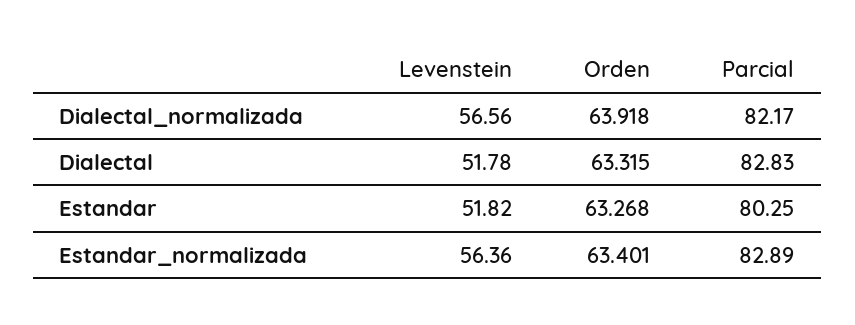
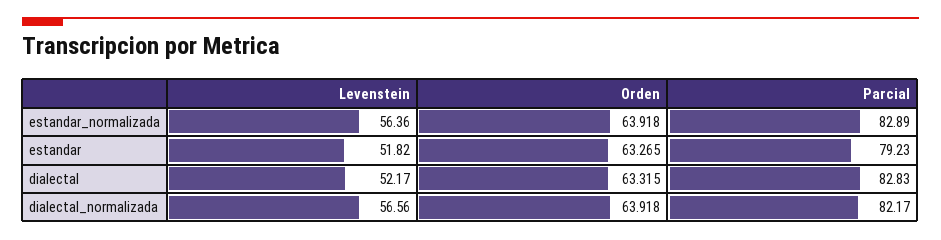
Levenstein, Dialectal: 51.78 -> 52.17
Orden, Estandar: 63.268 -> 63.265
Parcial, Estandar: 80.25 -> 79.23
Orden, Estandar_normalizada: 63.401 -> 63.918

